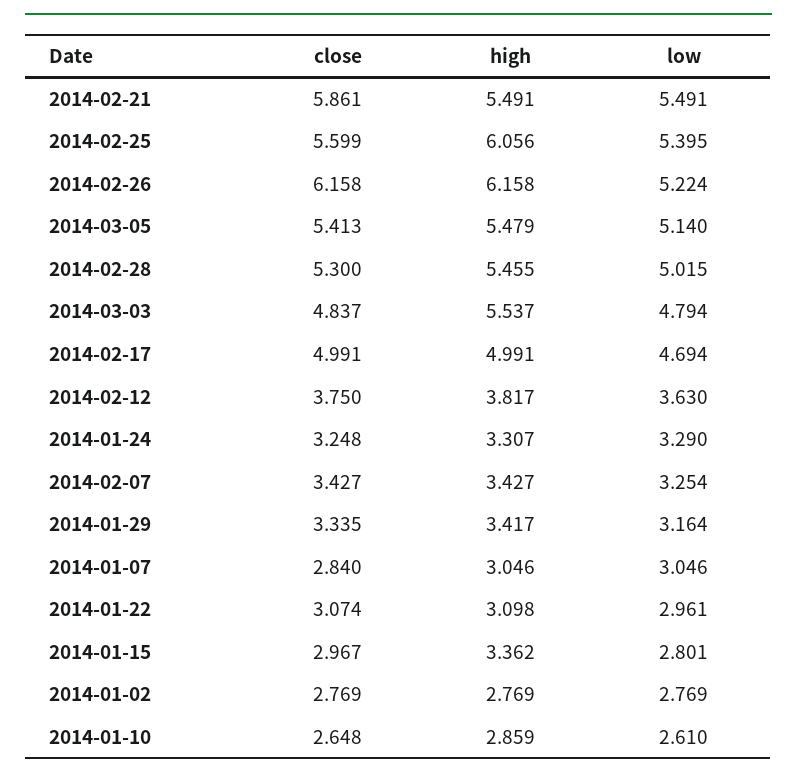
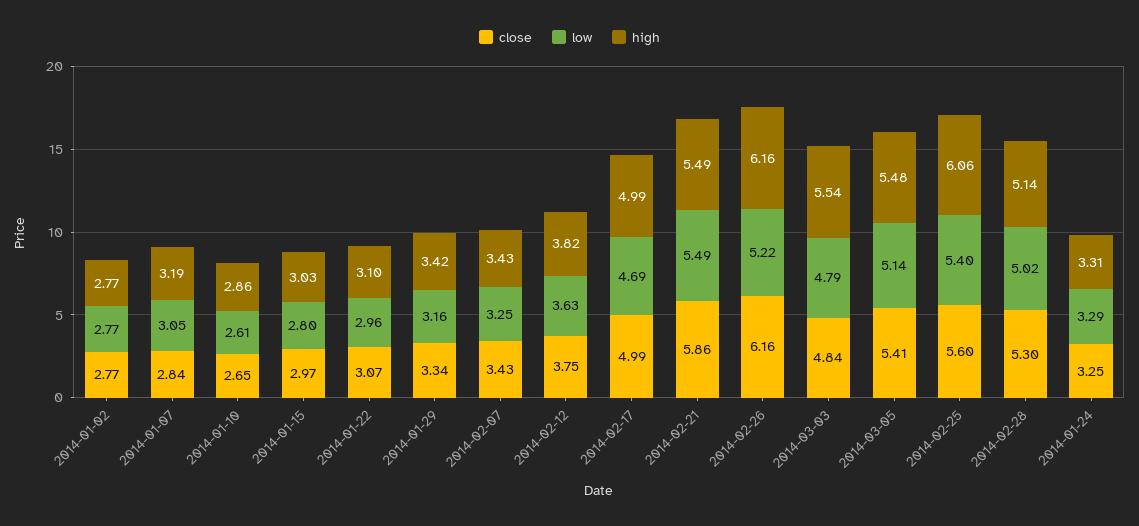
high, 2014-02-28: 5.455 -> 5.14
high, 2014-01-07: 3.046 -> 3.19
high, 2014-01-15: 3.362 -> 3.03

